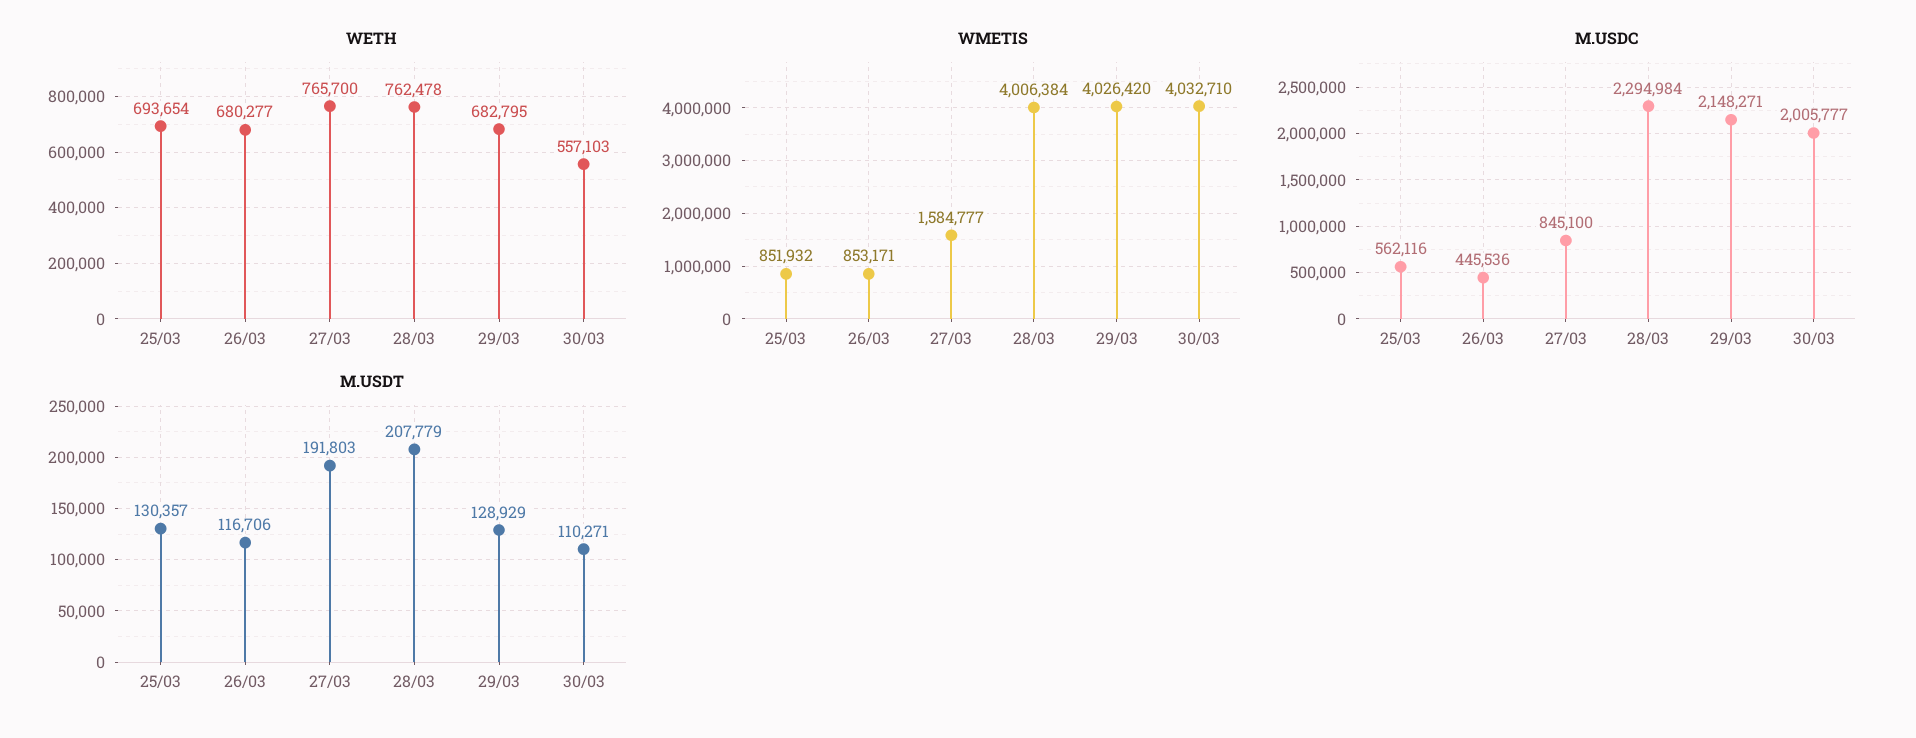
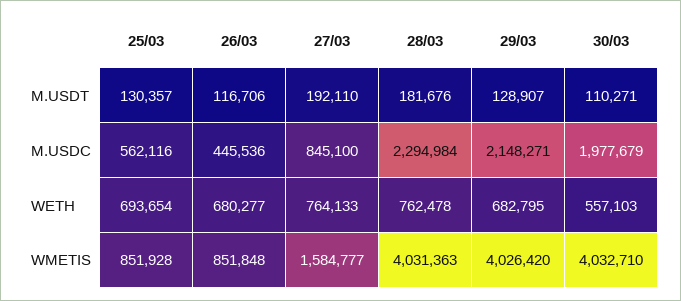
WETH, 27/03: 765700 -> 764133
WMETIS, 25/03: 851932 -> 851928
WMETIS, 26/03: 853171 -> 851848
WMETIS, 28/03: 4006384 -> 4031363
M.USDC, 30/03: 2005777 -> 1977679
M.USDT, 27/03: 191803 -> 192110
M.USDT, 28/03: 207779 -> 181676
M.USDT, 29/03: 128929 -> 128907

